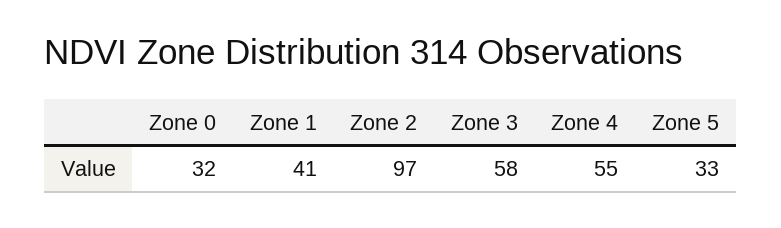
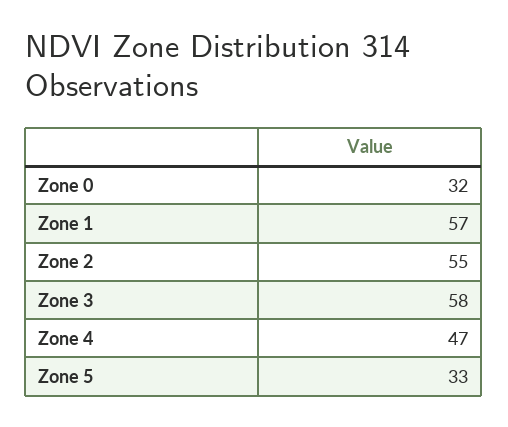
Zone 1: 41 -> 57
Zone 2: 97 -> 55
Zone 4: 55 -> 47

